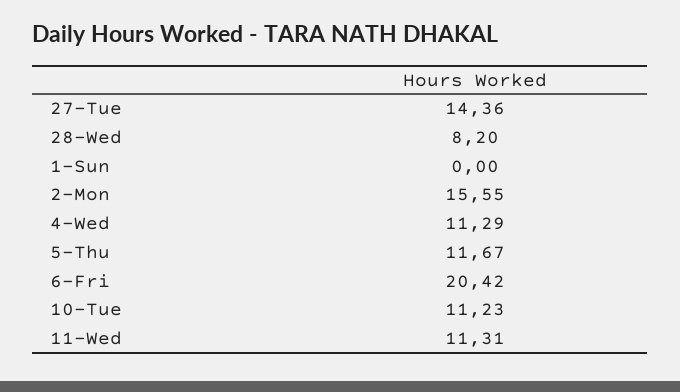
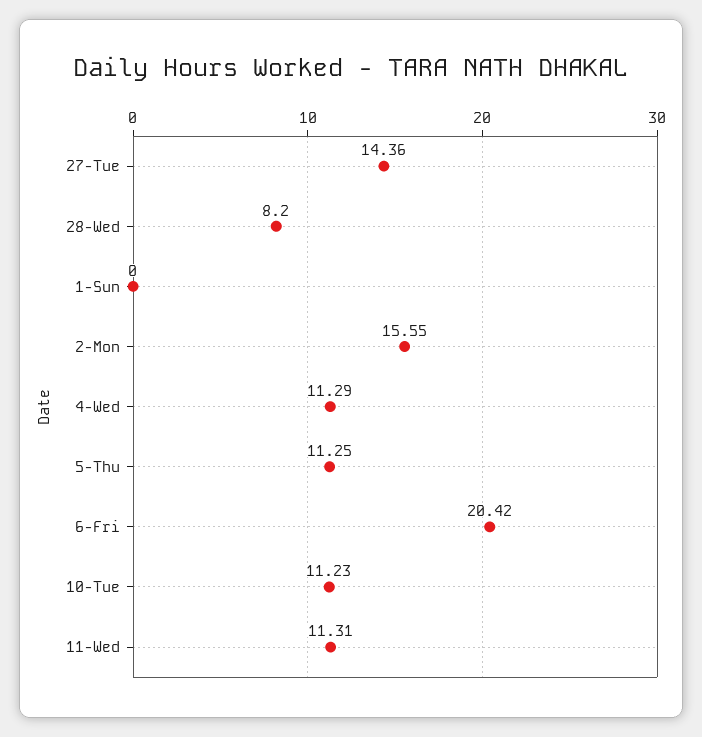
5-Thu: 11.67 -> 11.25

